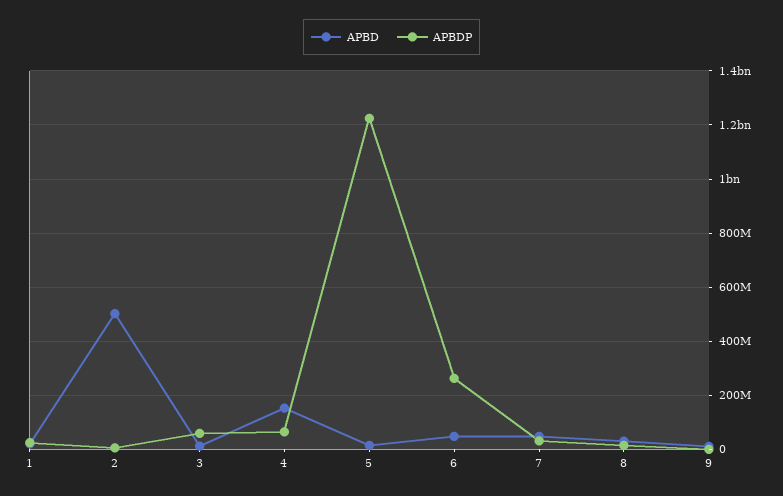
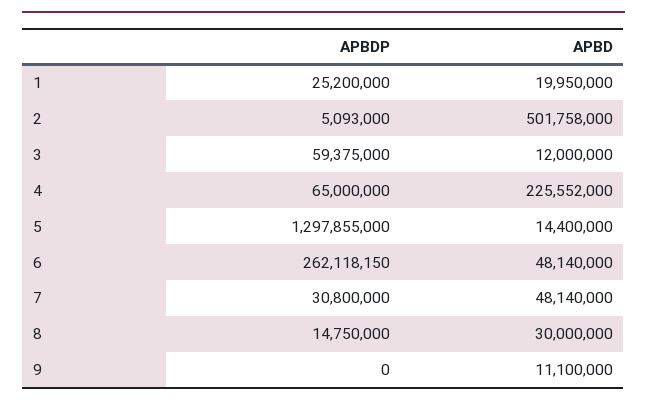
APBD, 4: 150000000 -> 225552000
APBDP, 5: 1225000000 -> 1297855000

